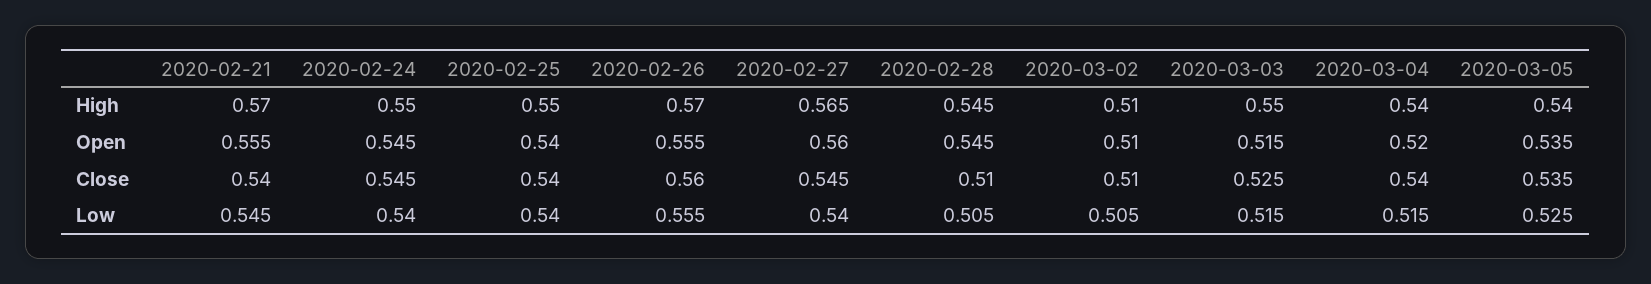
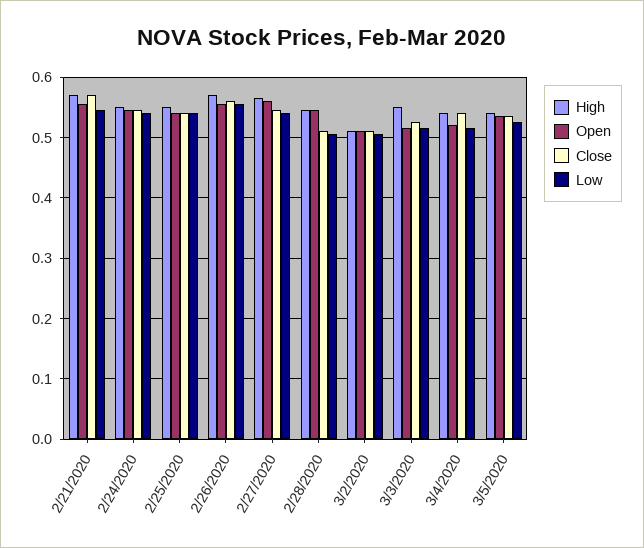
Close, 2020-02-21: 0.54 -> 0.57

